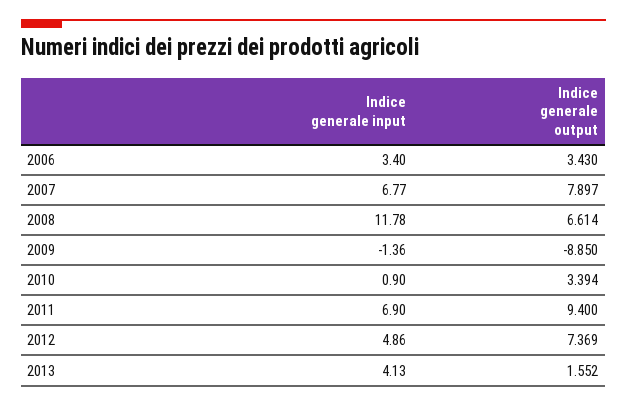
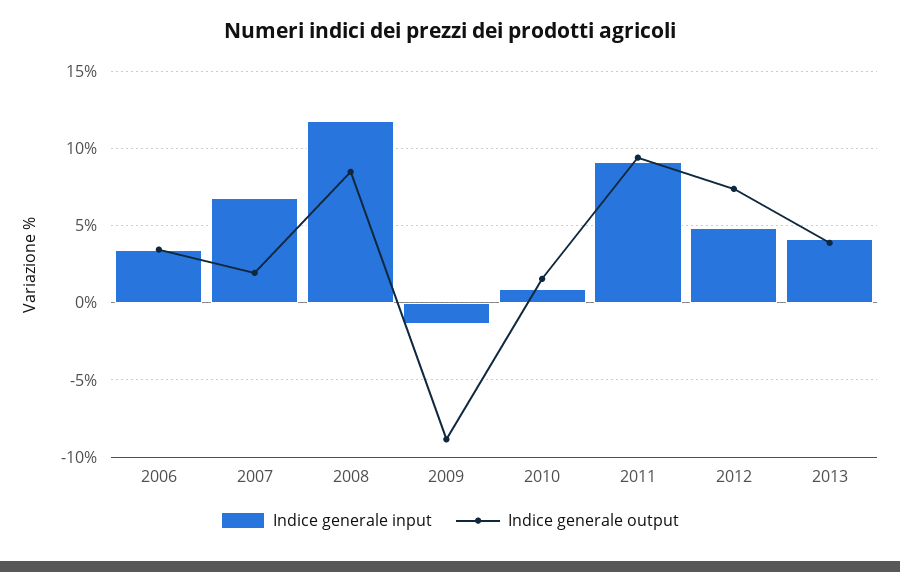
Indice generale output, 2007: 7.897 -> 2
Indice generale output, 2008: 6.614 -> 8.5
Indice generale output, 2010: 3.394 -> 1.5
Indice generale input, 2011: 6.9 -> 9
Indice generale output, 2013: 1.552 -> 4

